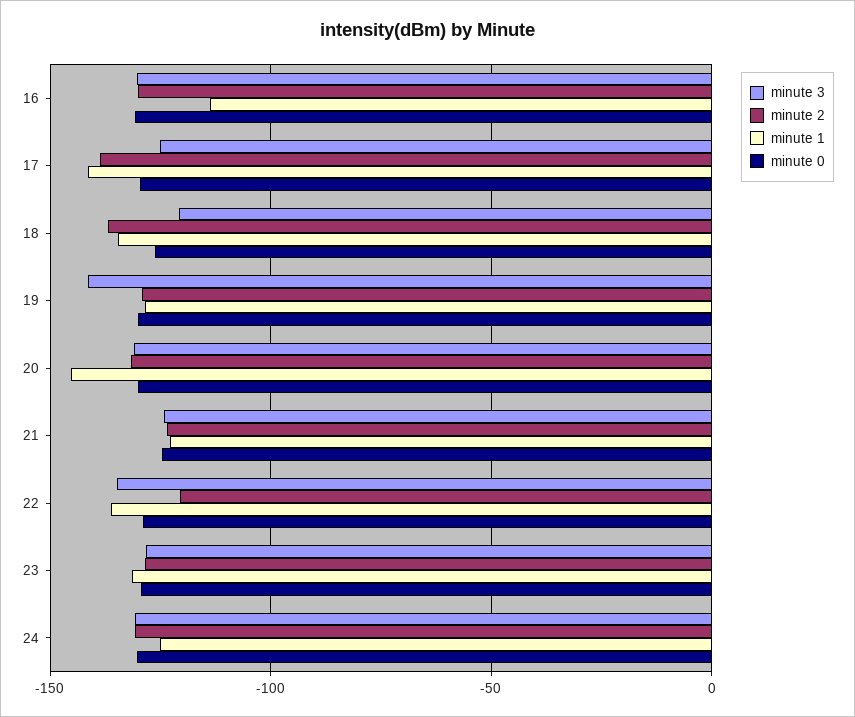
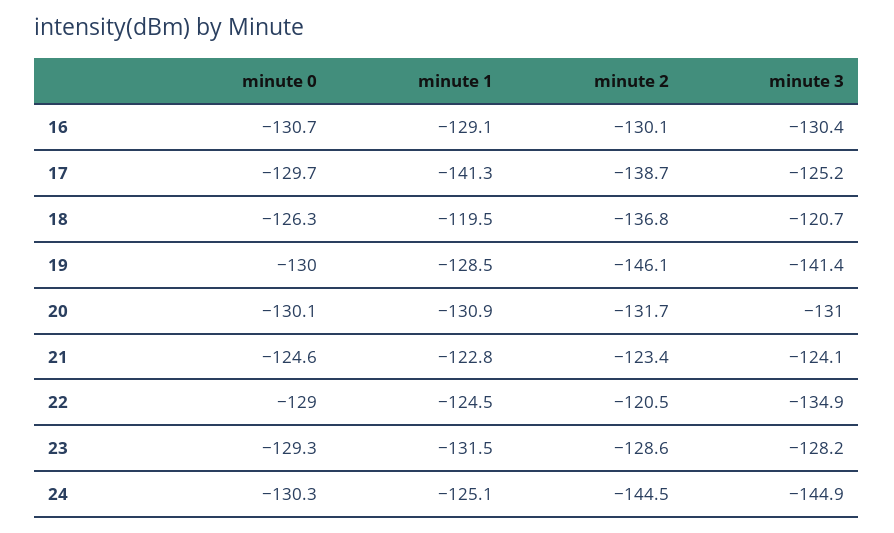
minute 1, 16: -115 -> -129.1
minute 1, 18: -135 -> -119.5
minute 2, 19: -130 -> -146.1
minute 1, 20: -145 -> -130.9
minute 1, 22: -135 -> -124.5
minute 3, 24: -130 -> -144.9
minute 2, 24: -130 -> -144.5

